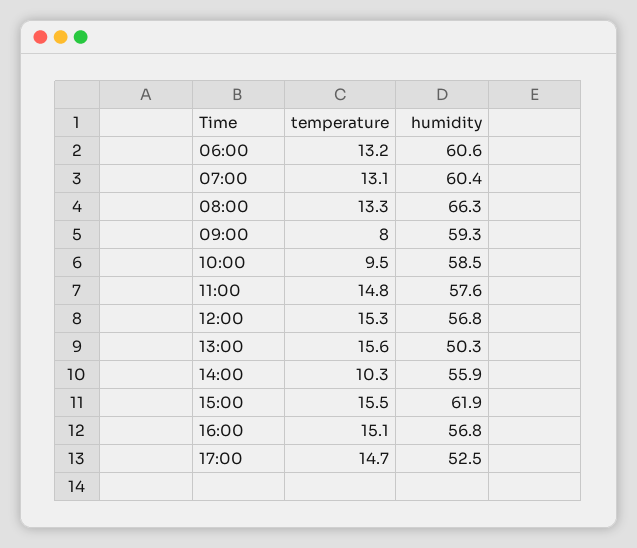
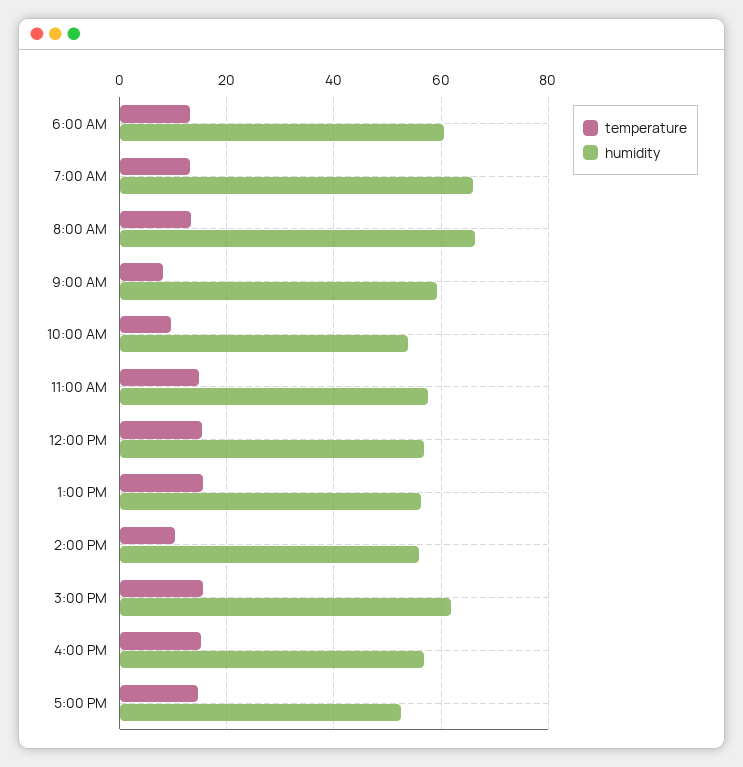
humidity, 07:00: 60.4 -> 66
humidity, 10:00: 58.5 -> 54
humidity, 13:00: 50.3 -> 56

